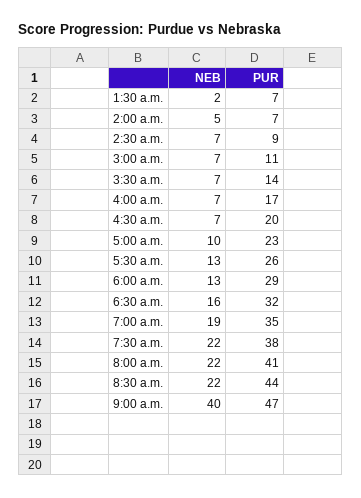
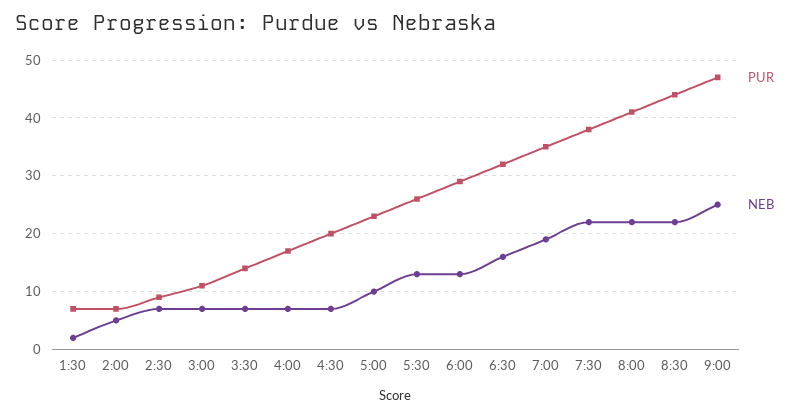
NEB, 9:00 a.m.: 40 -> 25

